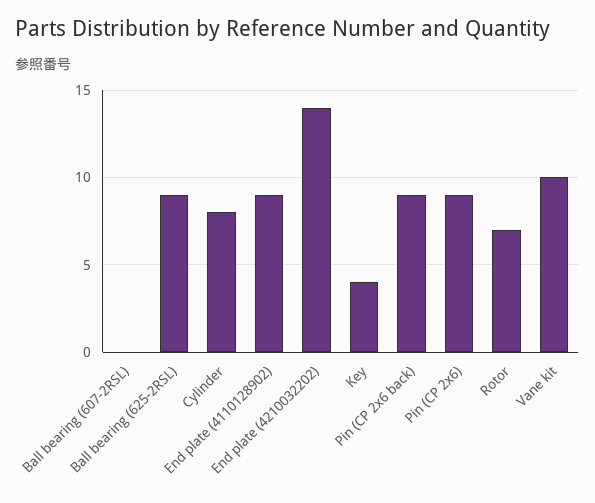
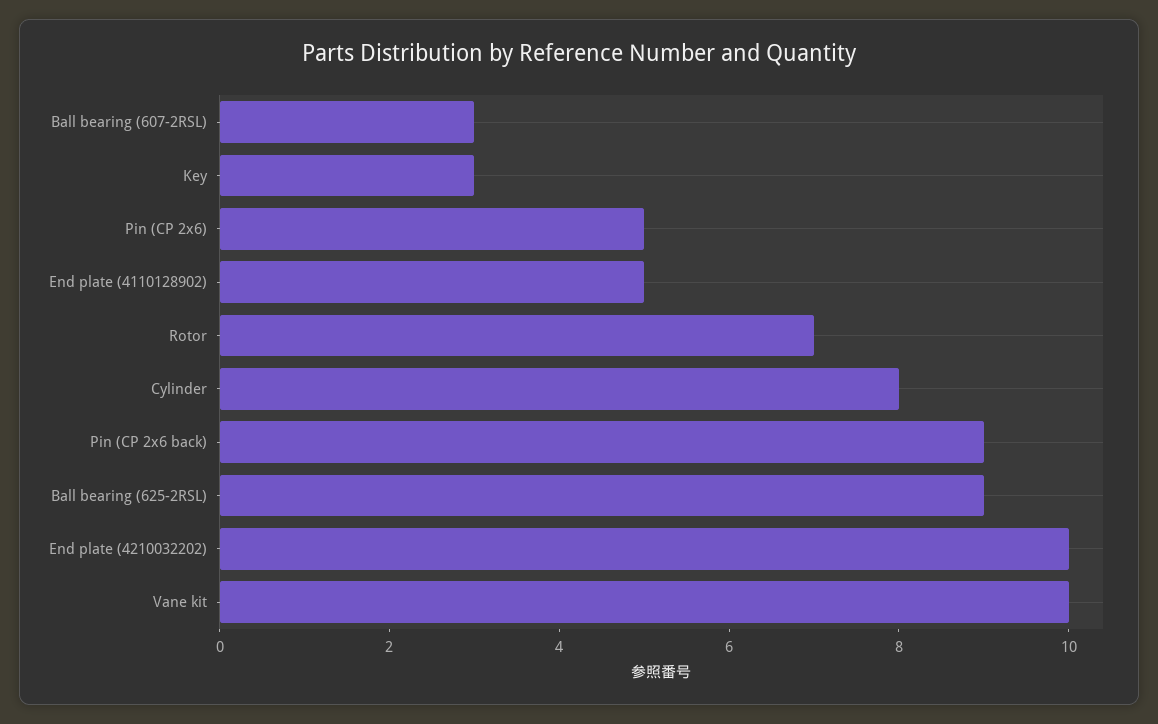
Ball bearing (607-2RSL): 0 -> 3
End plate (4110128902): 9 -> 5
End plate (4210032202): 14 -> 10
Key: 4 -> 3
Pin (CP 2x6): 9 -> 5

